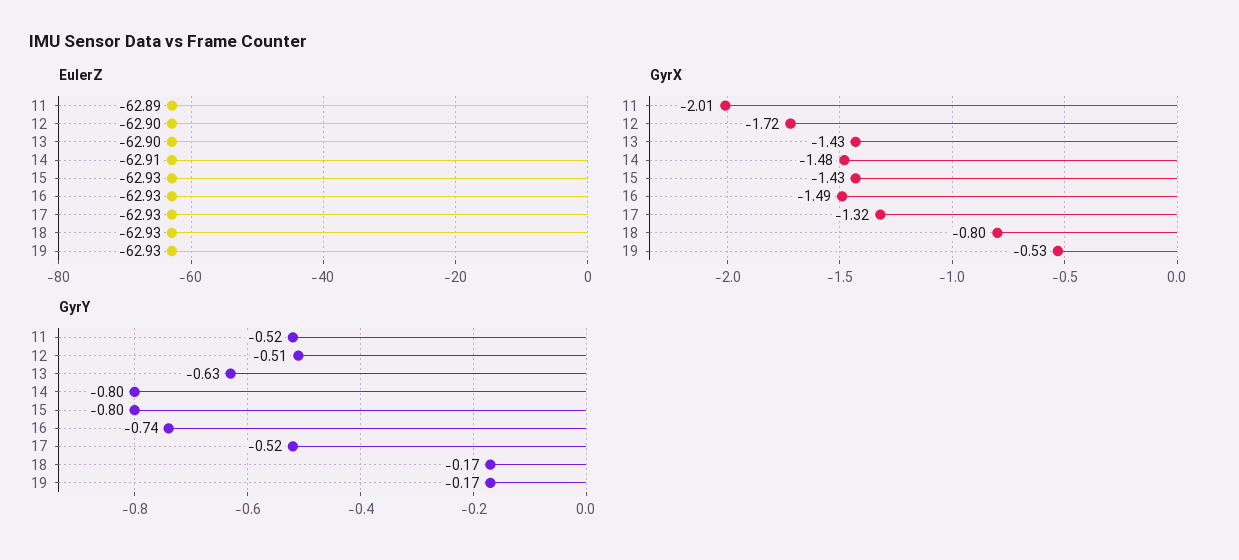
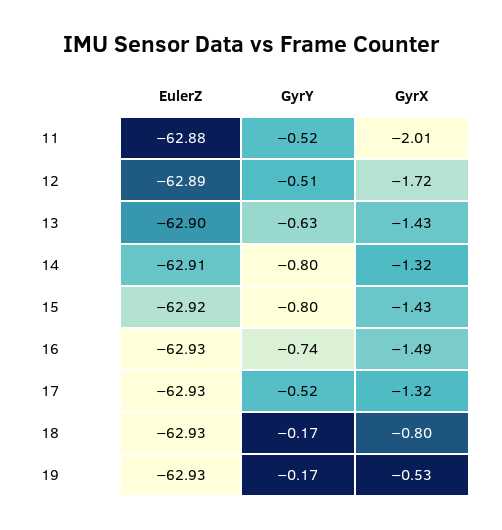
EulerZ, 11: -62.89 -> -62.88
EulerZ, 12: -62.9 -> -62.89
EulerZ, 15: -62.93 -> -62.92
GyrX, 14: -1.48 -> -1.32

